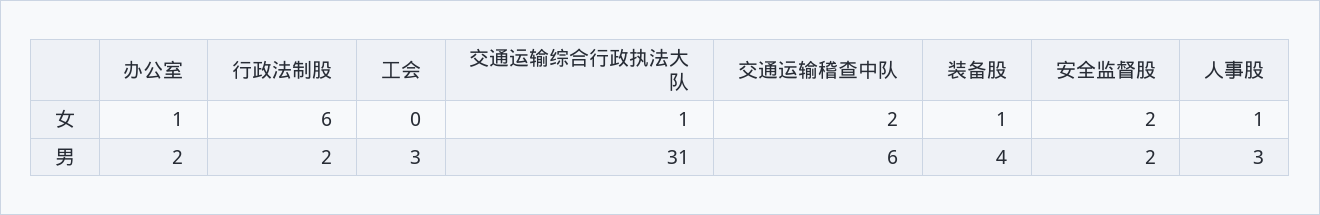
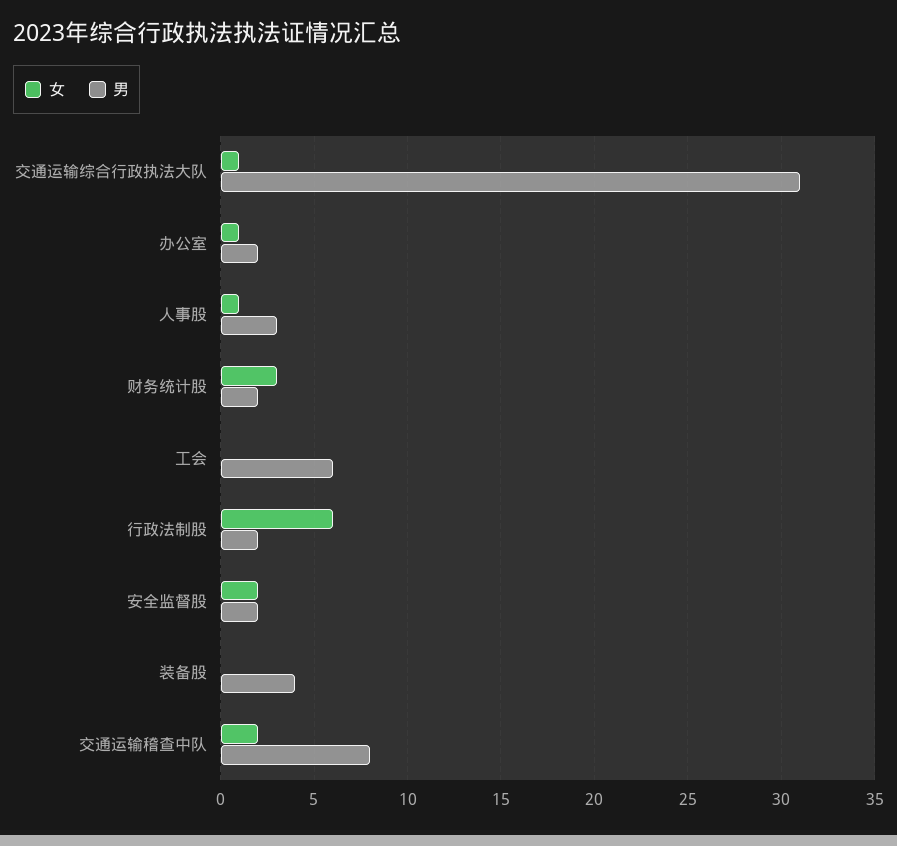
女, 装备股: 1 -> 0
男, 工会: 3 -> 6
男, 交通运输稽查中队: 6 -> 8
女, 财务统计股: none -> 3
男, 财务统计股: none -> 2

